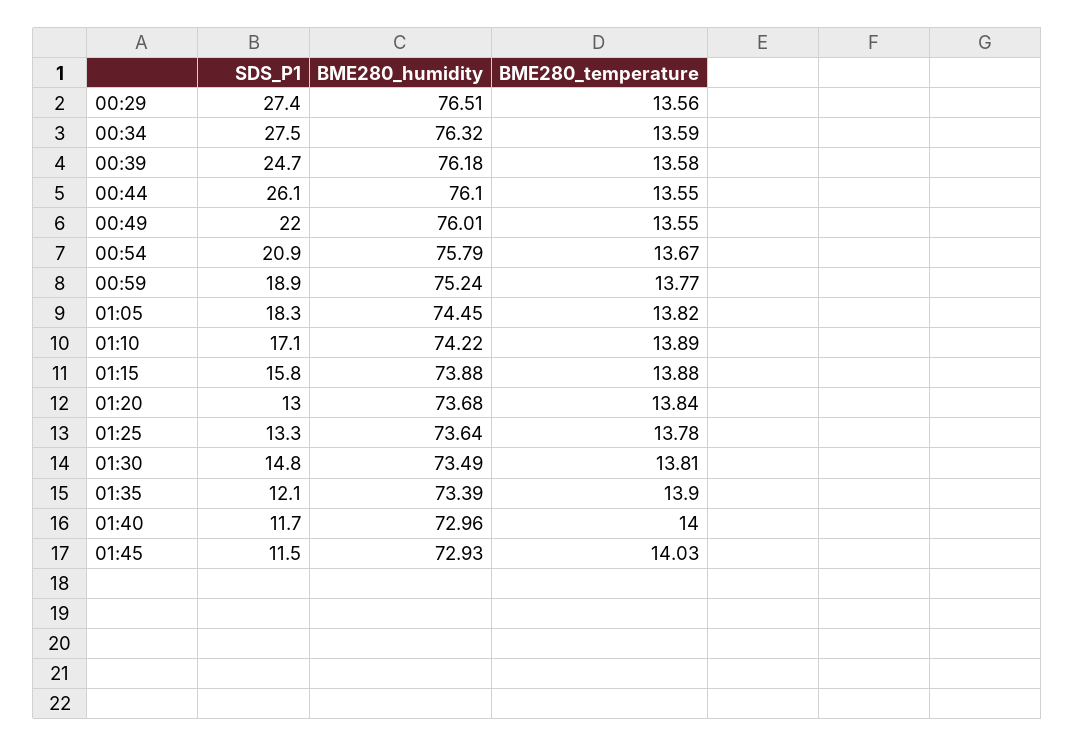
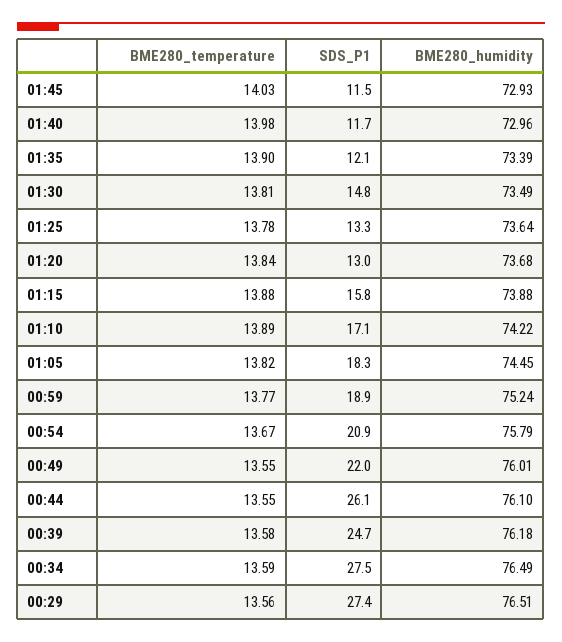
BME280_humidity, 00:34: 76.32 -> 76.49
BME280_temperature, 01:40: 14 -> 13.98

